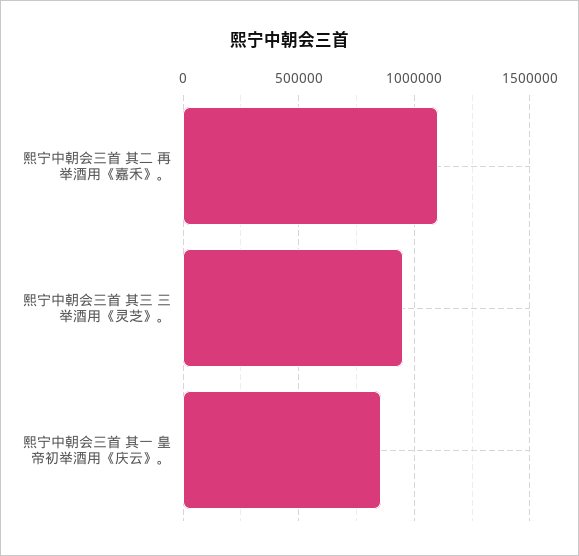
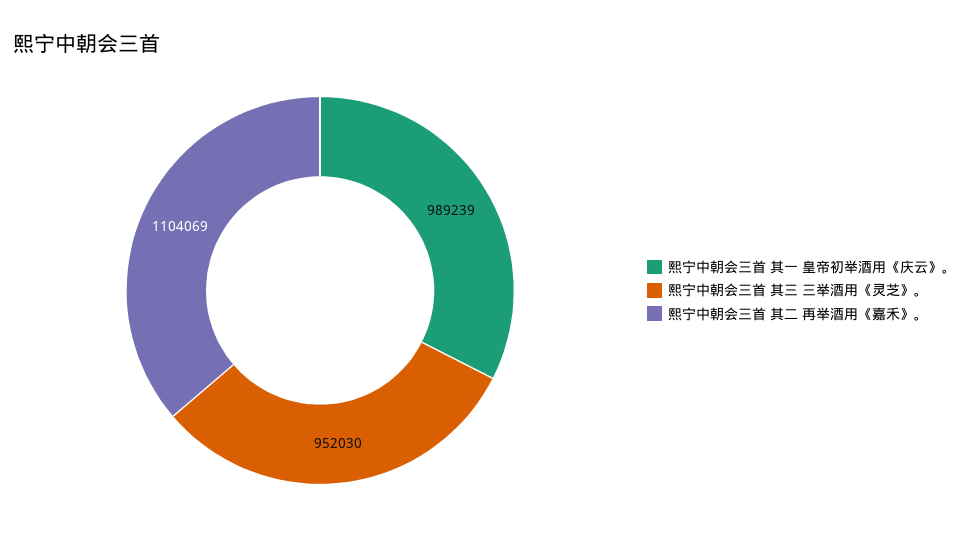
熙宁中朝会三首 其一 皇帝初举酒用《庆云》。: 850000 -> 989239

